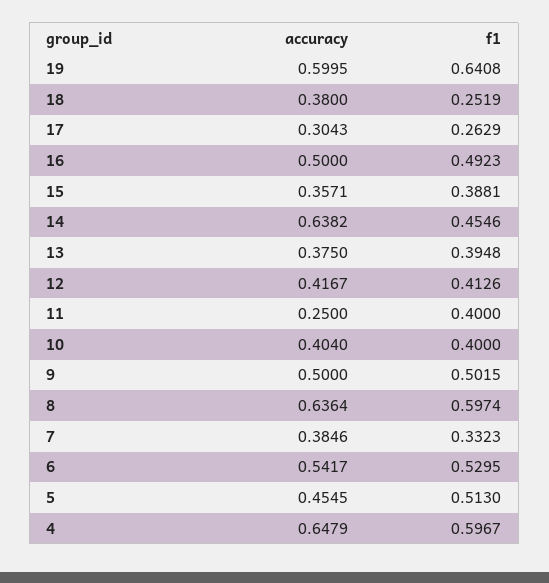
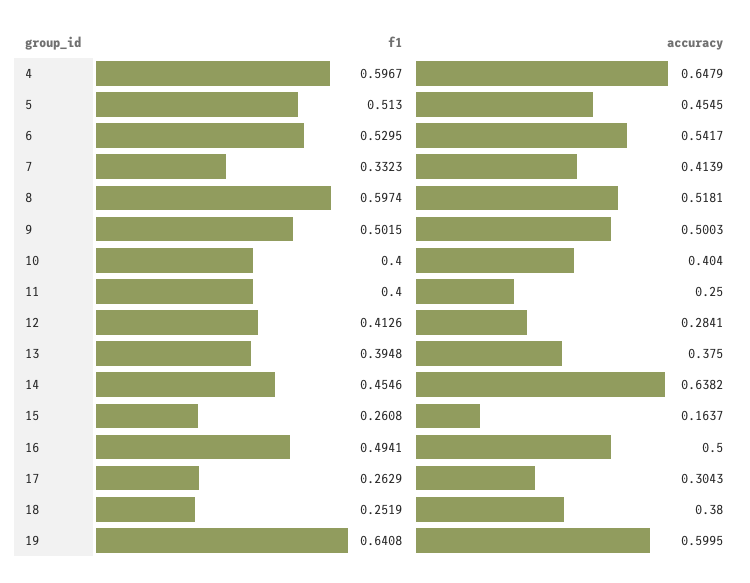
f1, 16: 0.4923 -> 0.4941
accuracy, 15: 0.3571 -> 0.1637
f1, 15: 0.3881 -> 0.2608
accuracy, 12: 0.4167 -> 0.2841
accuracy, 9: 0.5 -> 0.5003
accuracy, 8: 0.6364 -> 0.5181
accuracy, 7: 0.3846 -> 0.4139

